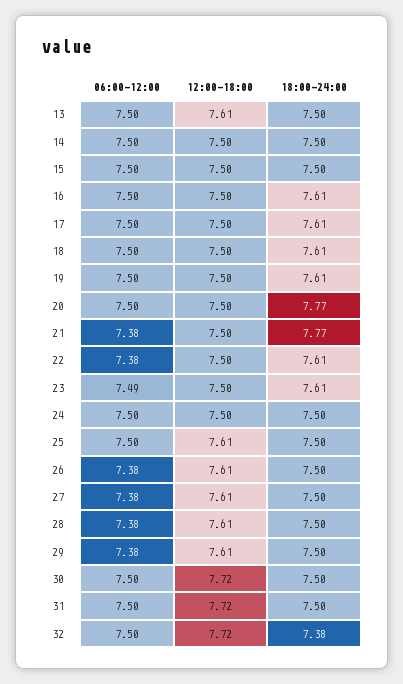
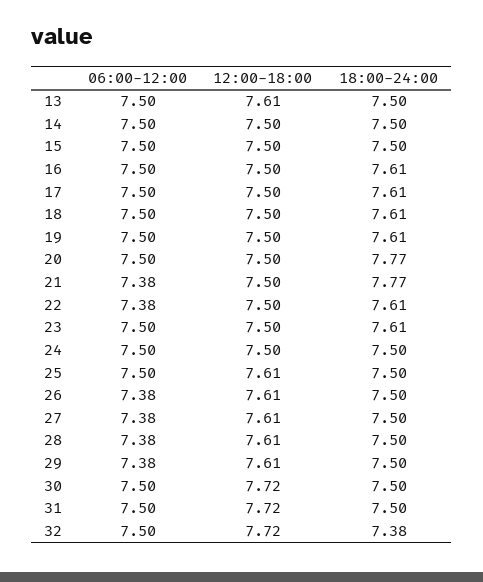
06:00-12:00, 23: 7.49 -> 7.5

